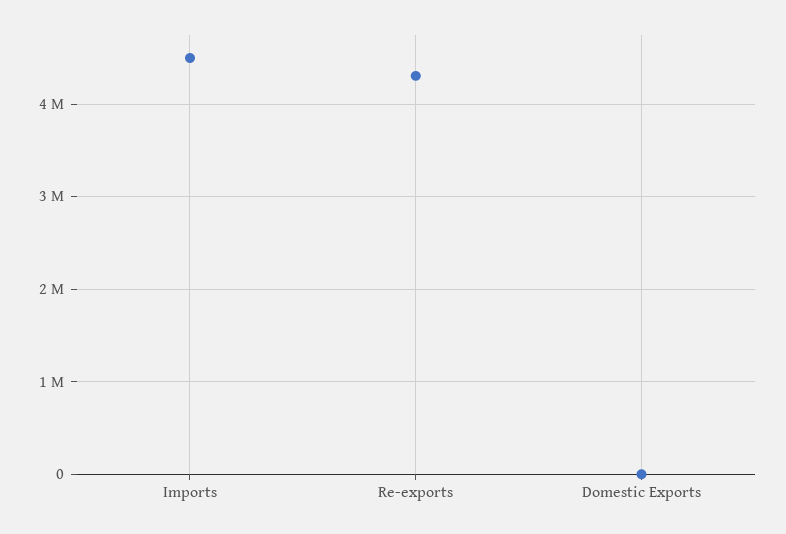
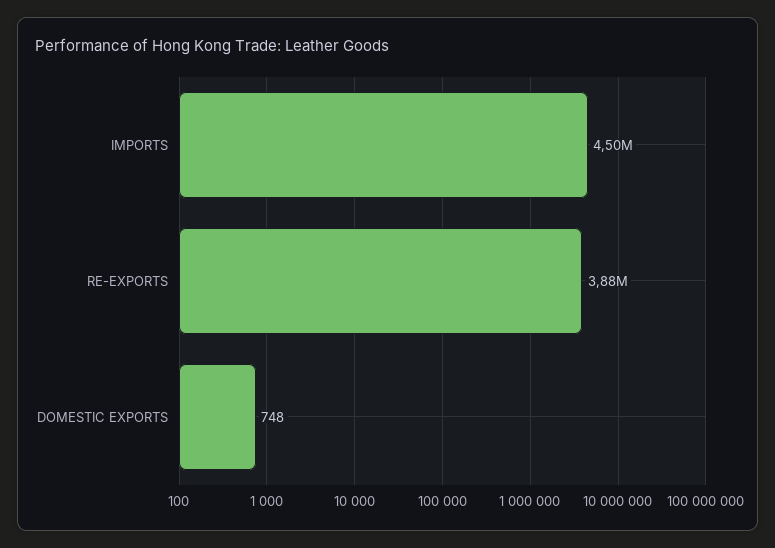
Re-exports: 4300000 -> 3880000

